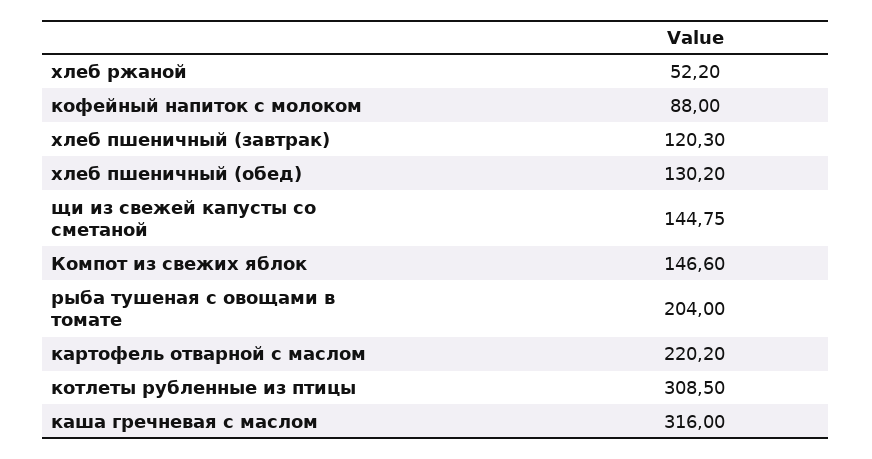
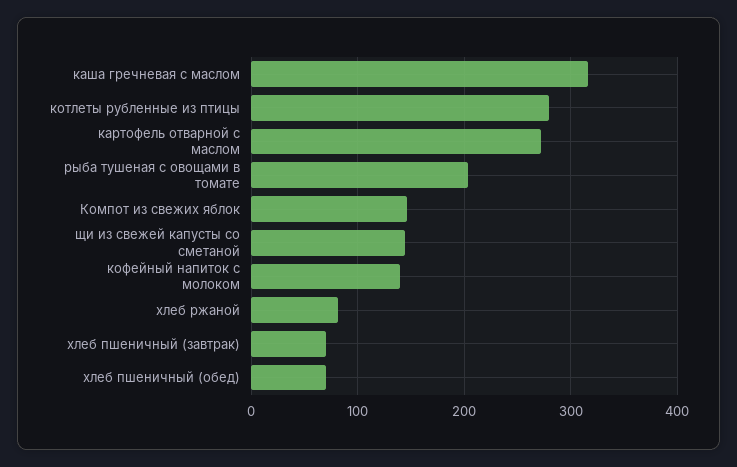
хлеб ржаной: 52.2 -> 80
кофейный напиток с молоком: 88 -> 140
хлеб пшеничный (завтрак): 120.3 -> 70
хлеб пшеничный (обед): 130.2 -> 70
картофель отварной с маслом: 220.2 -> 270
котлеты рубленные из птицы: 308.5 -> 280

